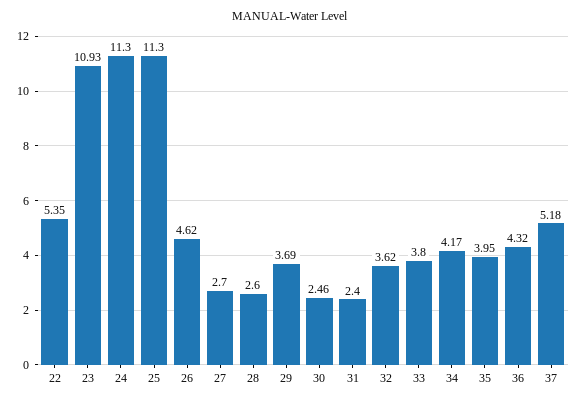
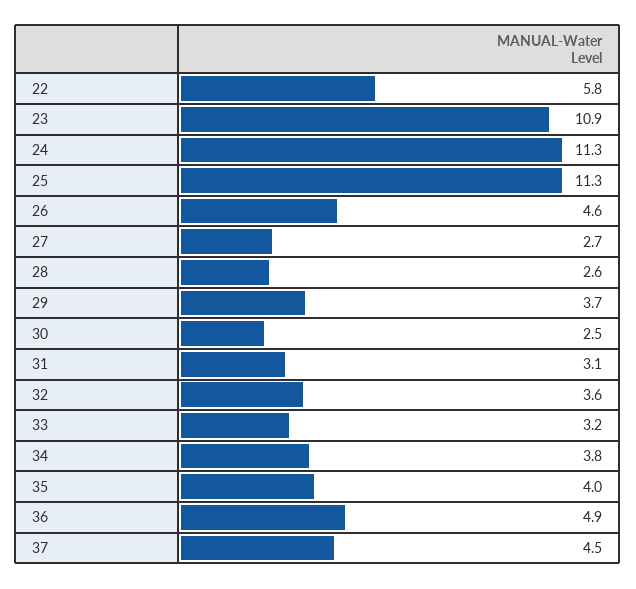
22: 5.35 -> 5.8
31: 2.4 -> 3.1
33: 3.8 -> 3.2
34: 4.17 -> 3.8
36: 4.32 -> 4.9
37: 5.18 -> 4.5

